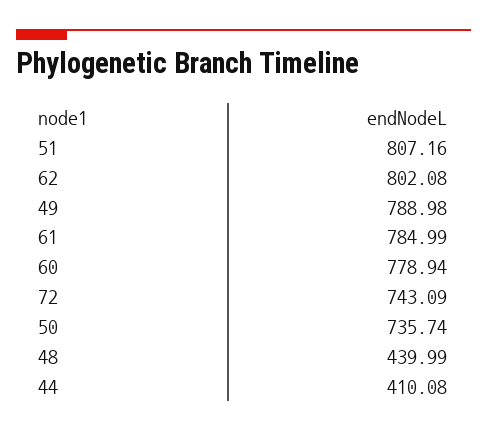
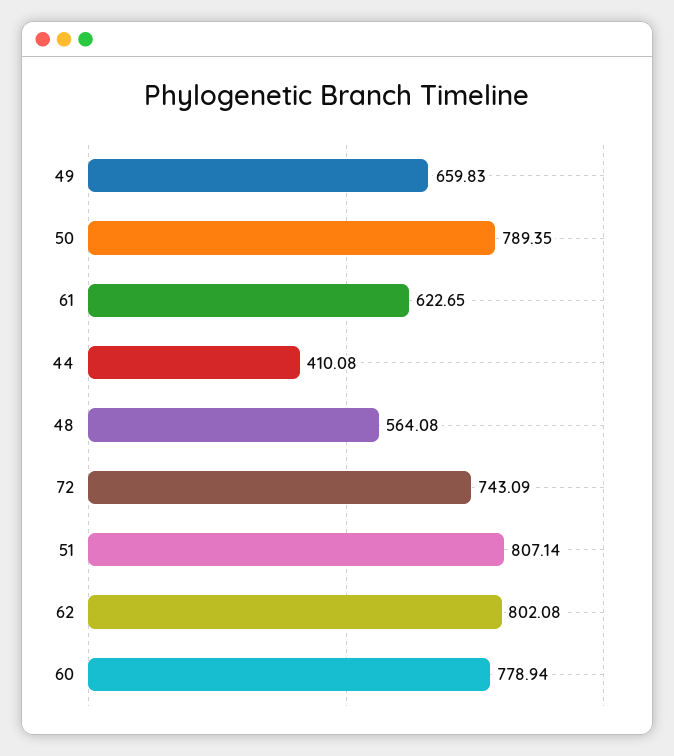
51: 807.16 -> 807.14
49: 788.98 -> 659.83
61: 784.99 -> 622.65
50: 735.74 -> 789.35
48: 439.99 -> 564.08

